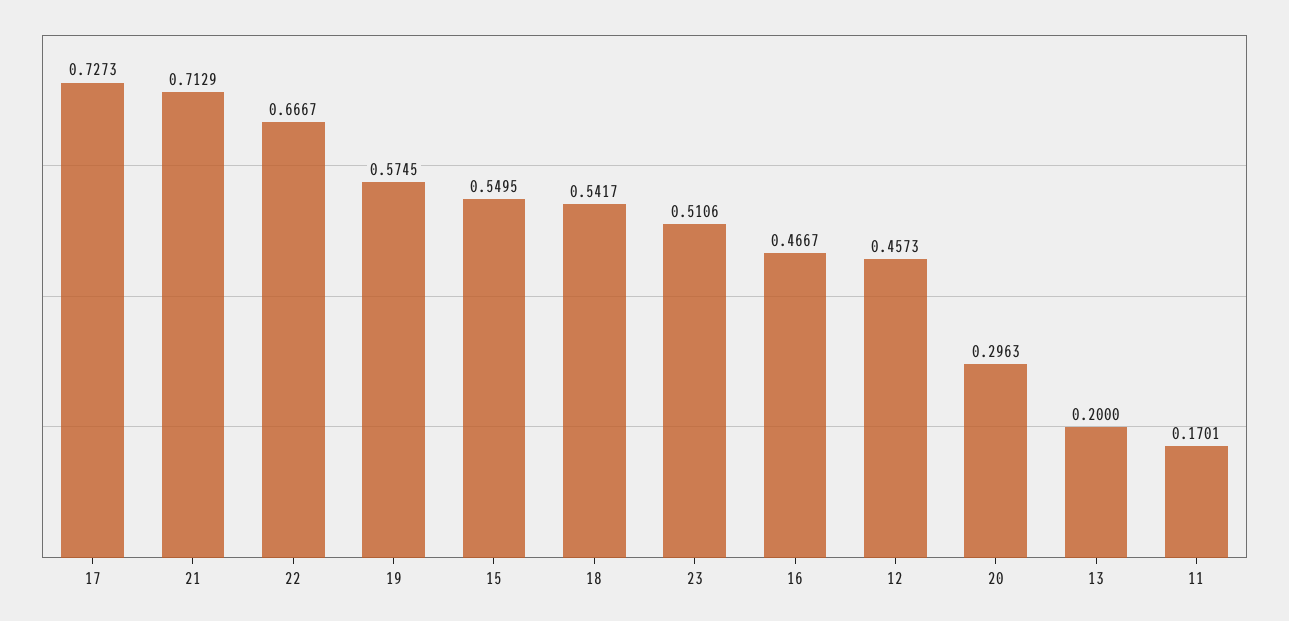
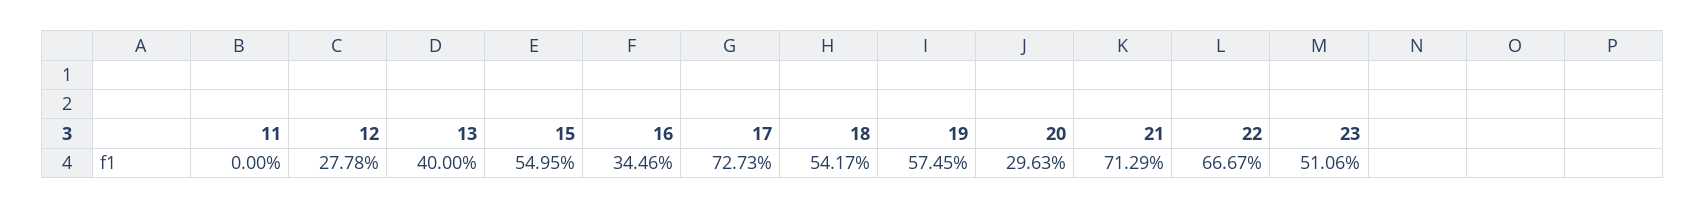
16: 0.4667 -> 0.3446
12: 0.4573 -> 0.2778
13: 0.2 -> 0.4
11: 0.1701 -> 0

